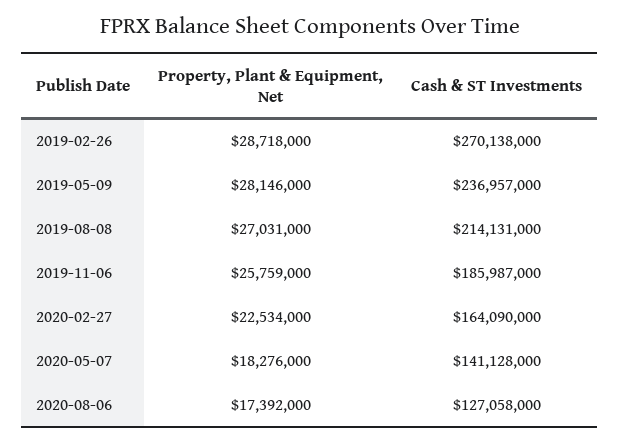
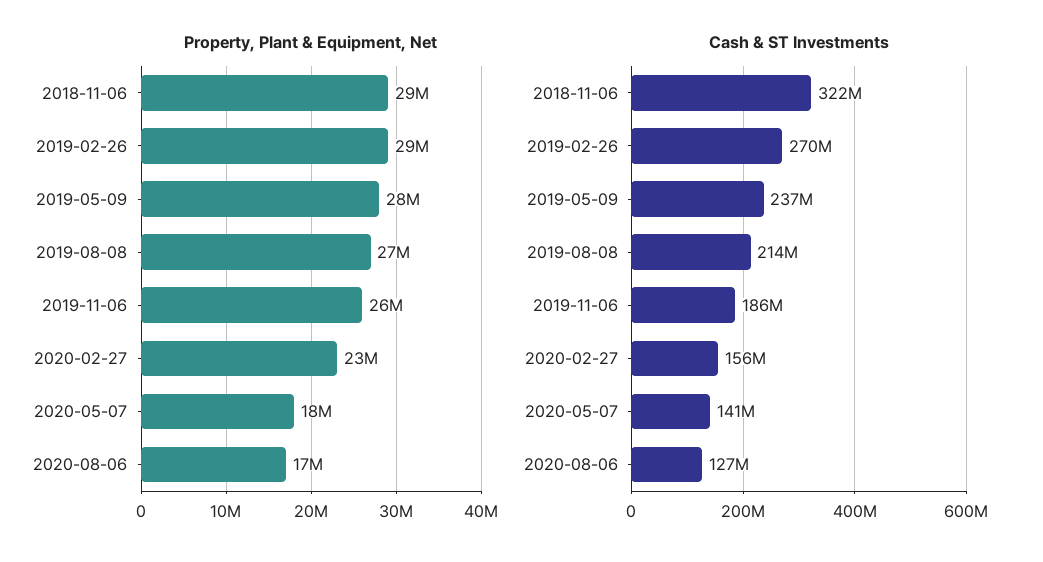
Cash & ST Investments, 2020-02-27: 164090000 -> 156000000
Property, Plant & Equipment, Net, 2018-11-06: none -> 29000000
Cash & ST Investments, 2018-11-06: none -> 322000000

